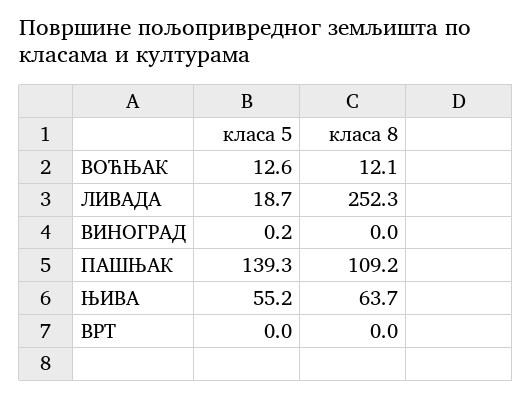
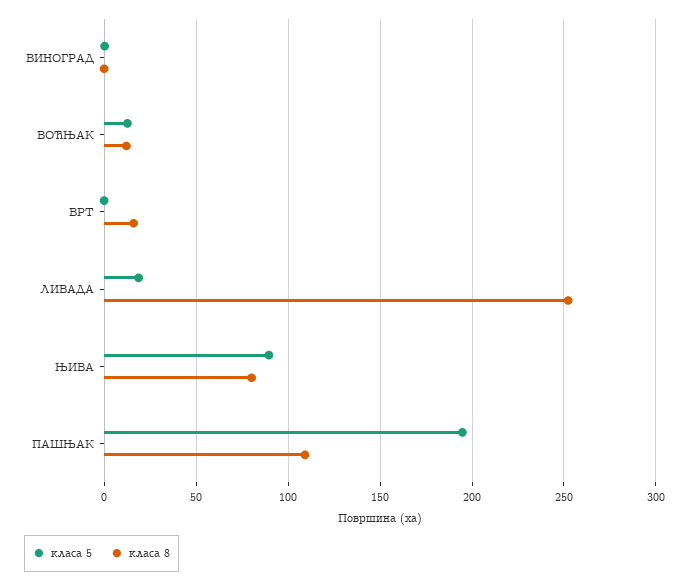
класа 5, ПАШЊАК: 139.3 -> 195
класа 5, ЊИВА: 55.2 -> 90
класа 8, ЊИВА: 63.7 -> 80
класа 8, ВРТ: 0 -> 15

